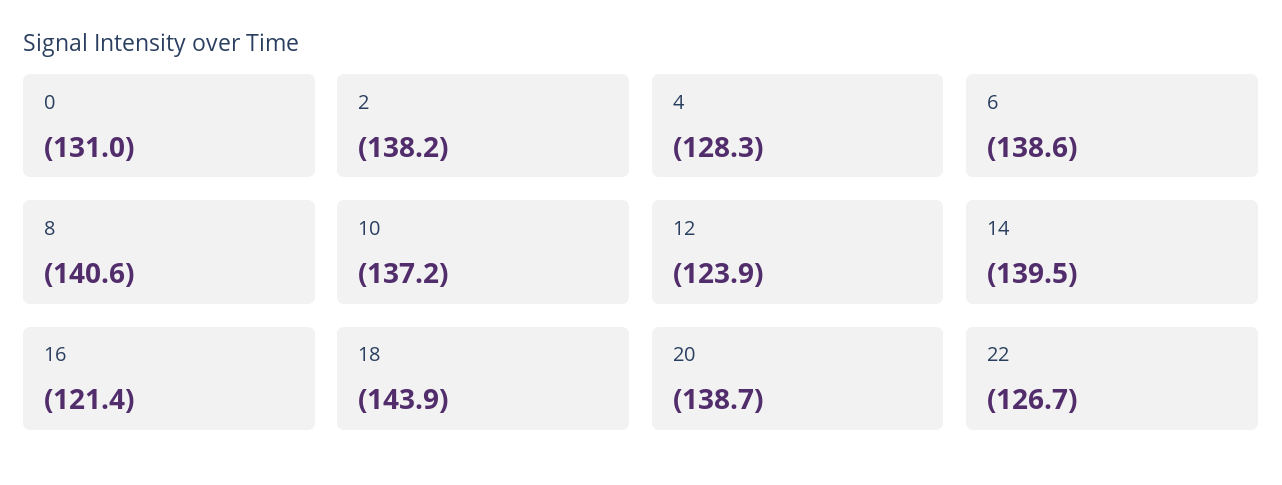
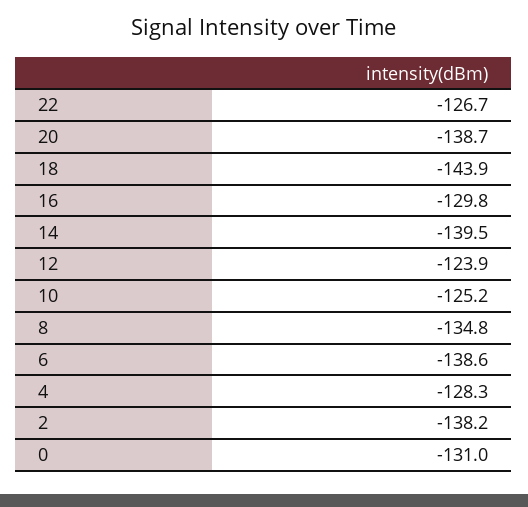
8: -140.6 -> -134.8
10: -137.2 -> -125.2
16: -121.4 -> -129.8

